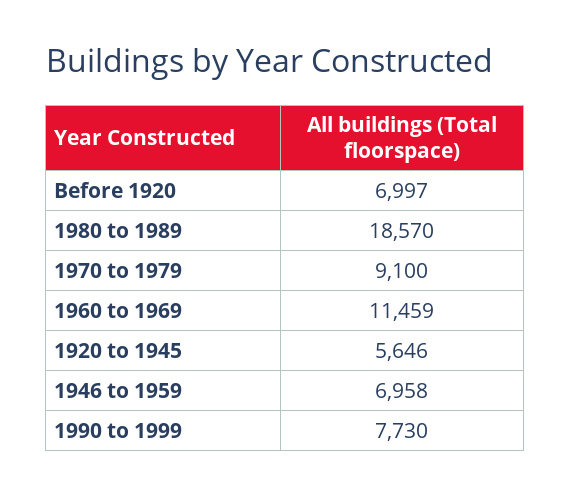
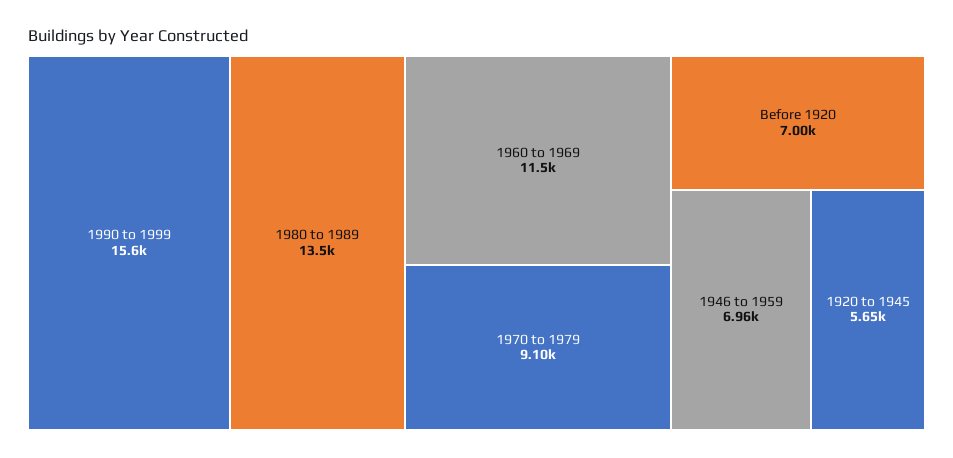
1980 to 1989: 18570 -> 13500
1990 to 1999: 7730 -> 15600

